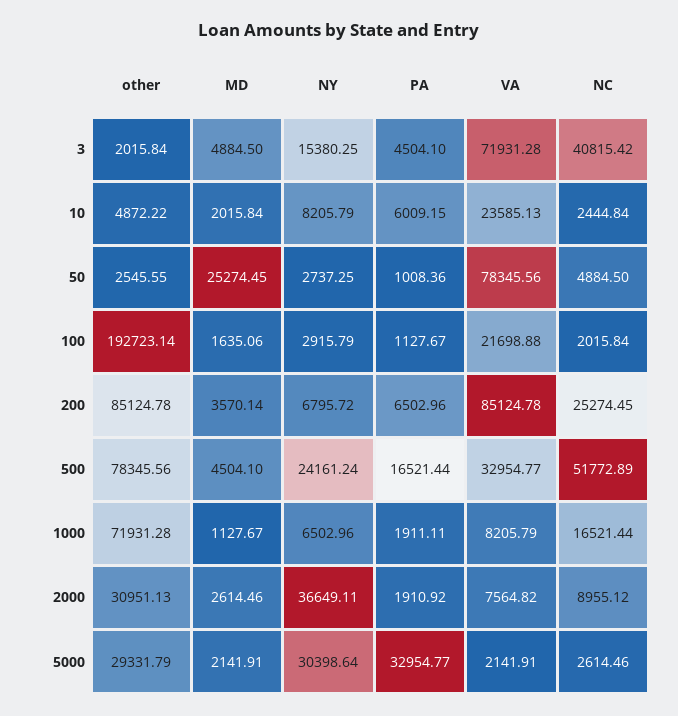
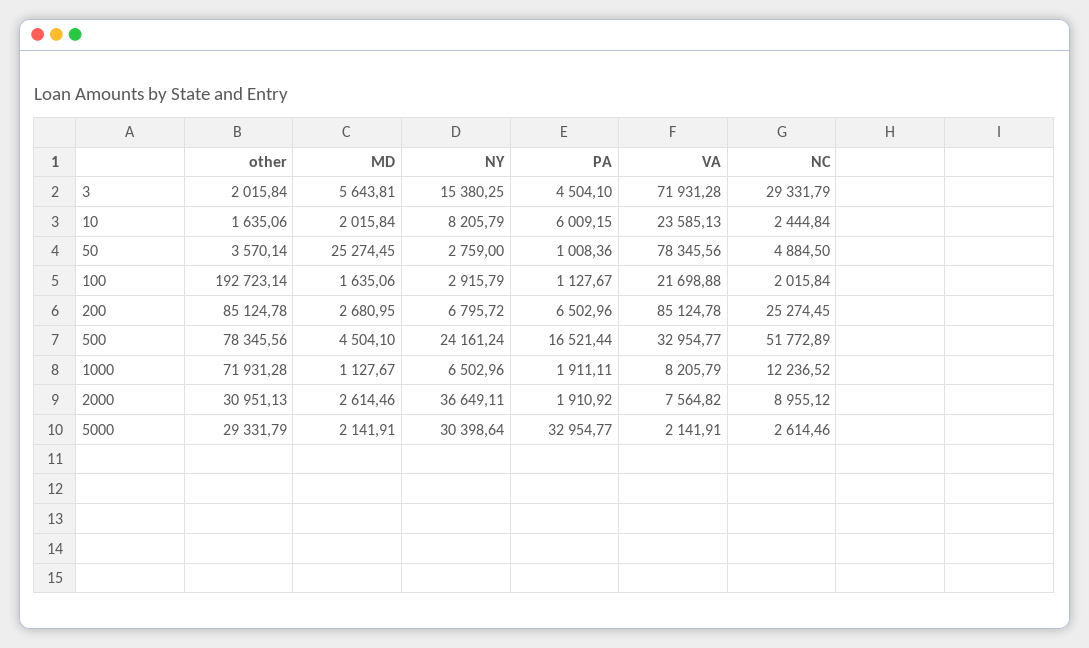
MD, 3: 4884.5 -> 5643.81
NC, 3: 40815.42 -> 29331.79
other, 10: 4872.22 -> 1635.06
other, 50: 2545.55 -> 3570.14
NY, 50: 2737.25 -> 2759
MD, 200: 3570.14 -> 2680.95
NC, 1000: 16521.44 -> 12236.52

